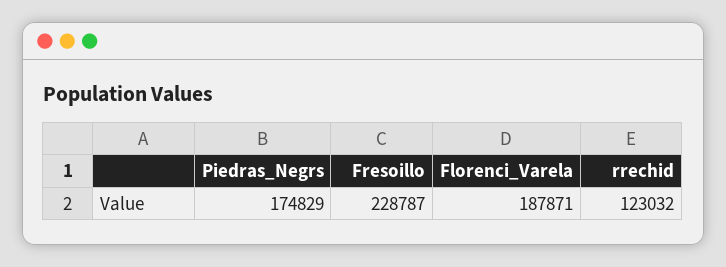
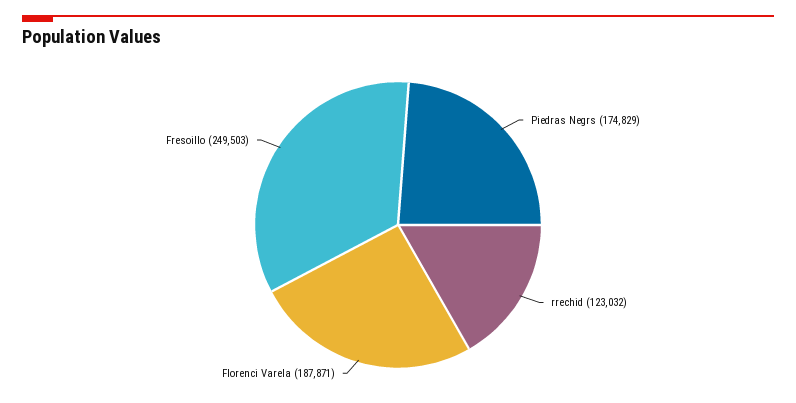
Fresoillo: 228787 -> 249503

